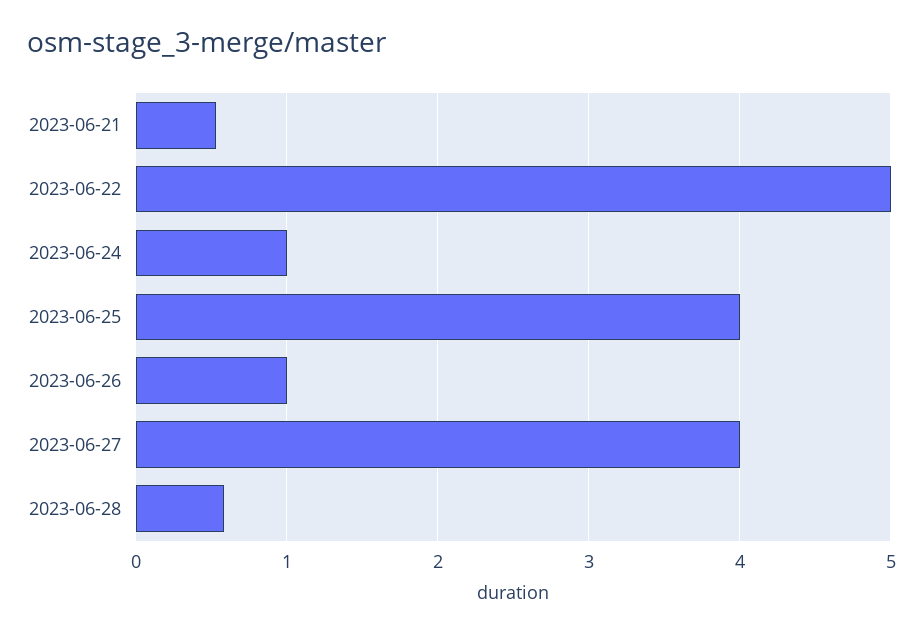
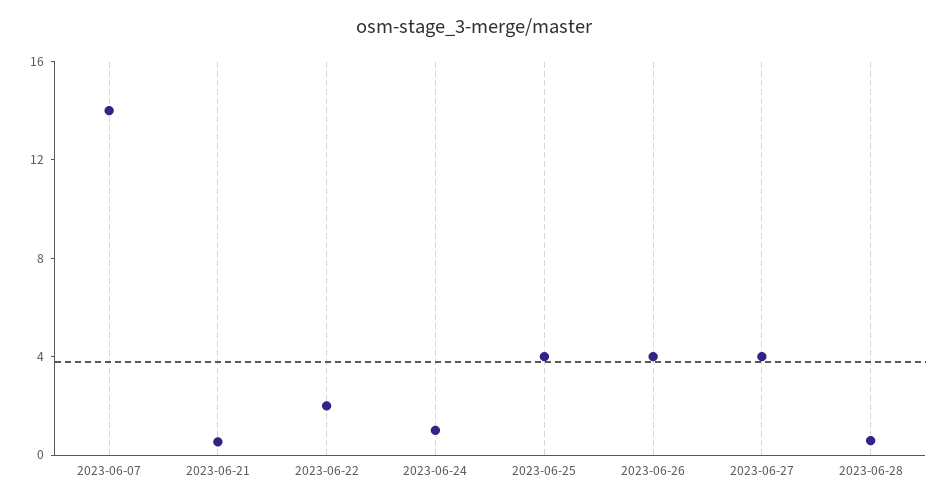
2023-06-22: 5 -> 2
2023-06-26: 1 -> 4
2023-06-07: none -> 14

